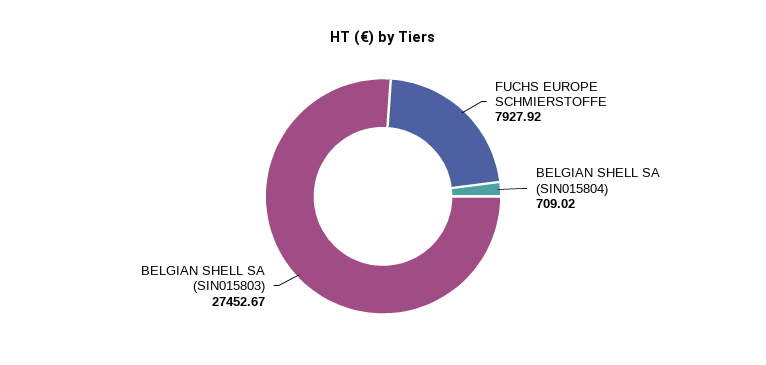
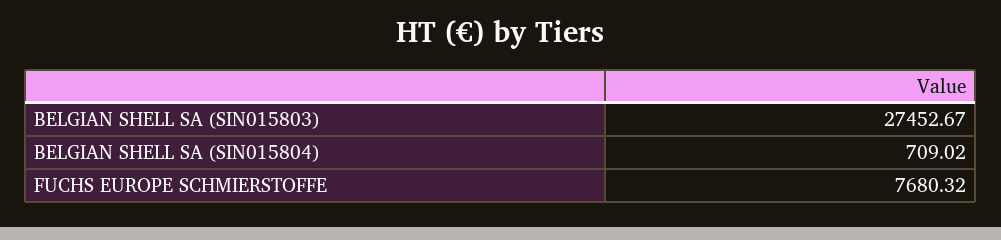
FUCHS EUROPE SCHMIERSTOFFE: 7927.92 -> 7680.32

